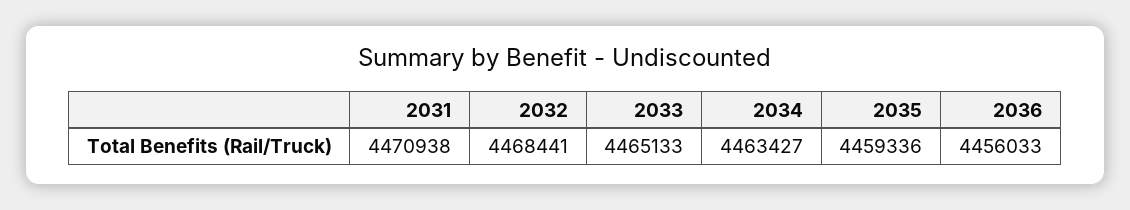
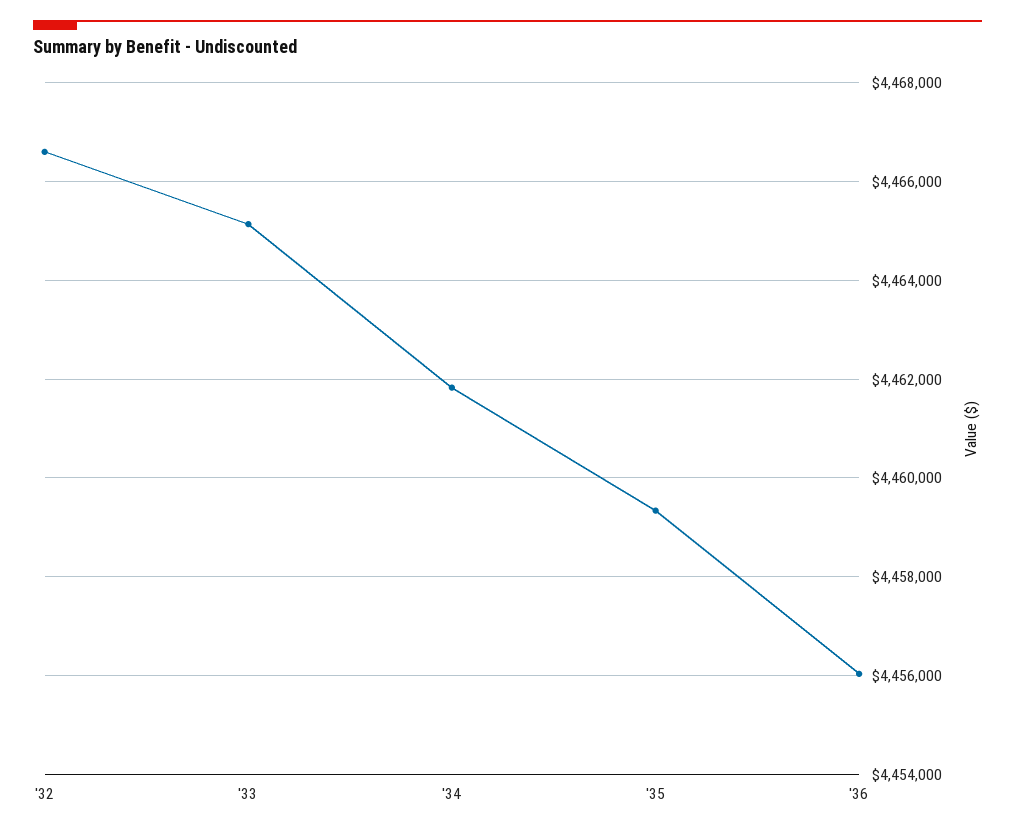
2031: 4470938 -> none
2032: 4468441 -> 4466600
2034: 4463427 -> 4461800

